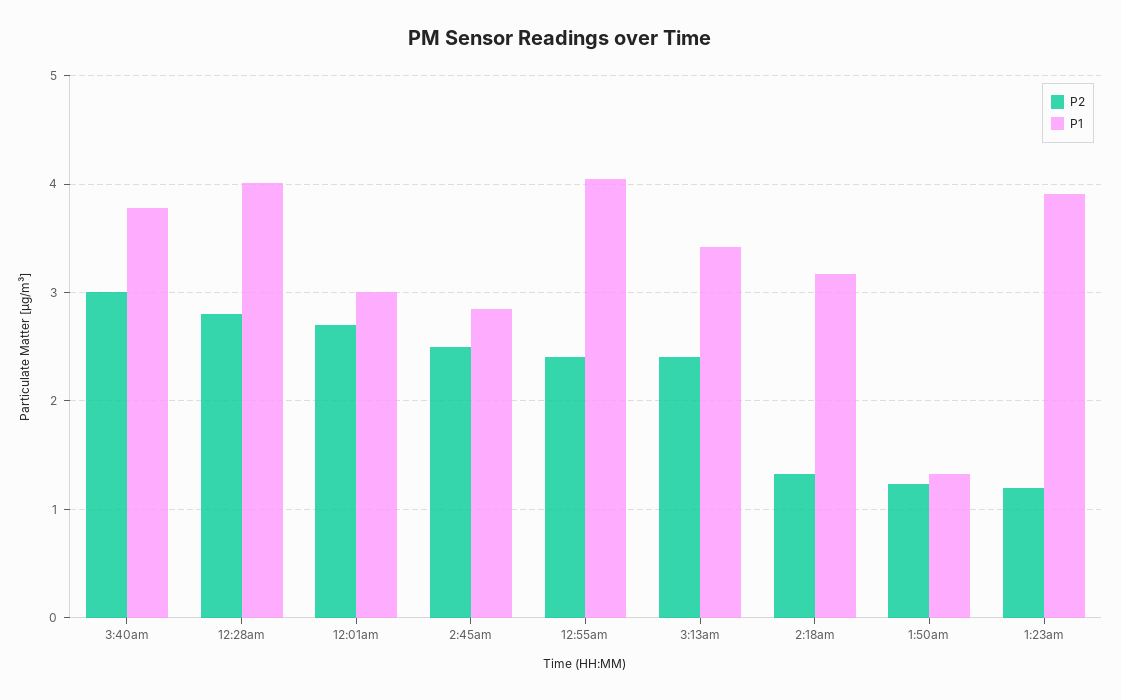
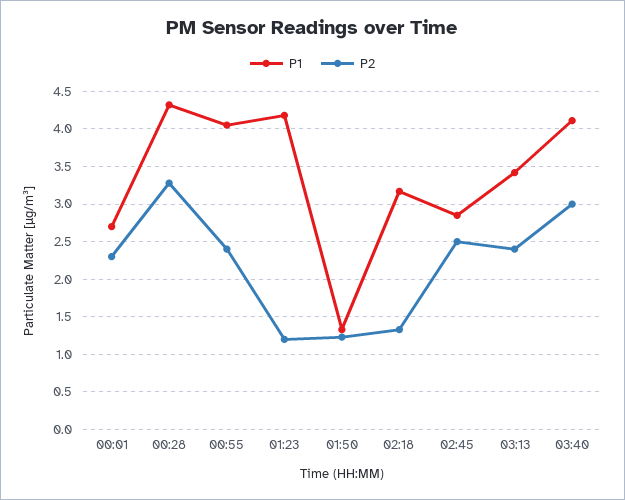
P1, 3:40am: 3.8 -> 4.1
P2, 12:28am: 2.8 -> 3.3
P1, 12:28am: 4 -> 4.3
P2, 12:01am: 2.7 -> 2.3
P1, 12:01am: 3 -> 2.7
P1, 1:23am: 3.9 -> 4.2

